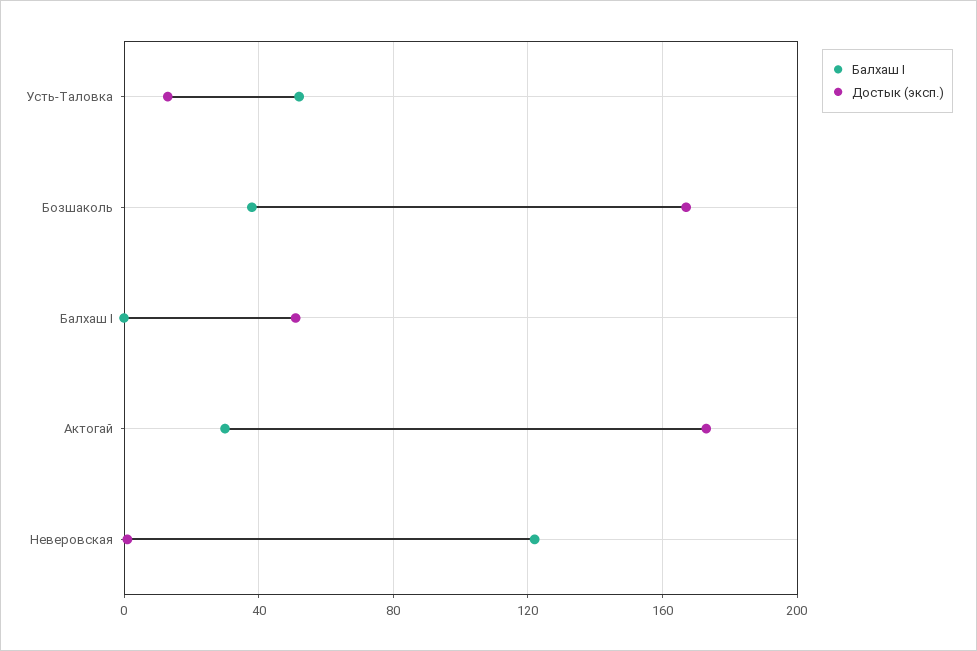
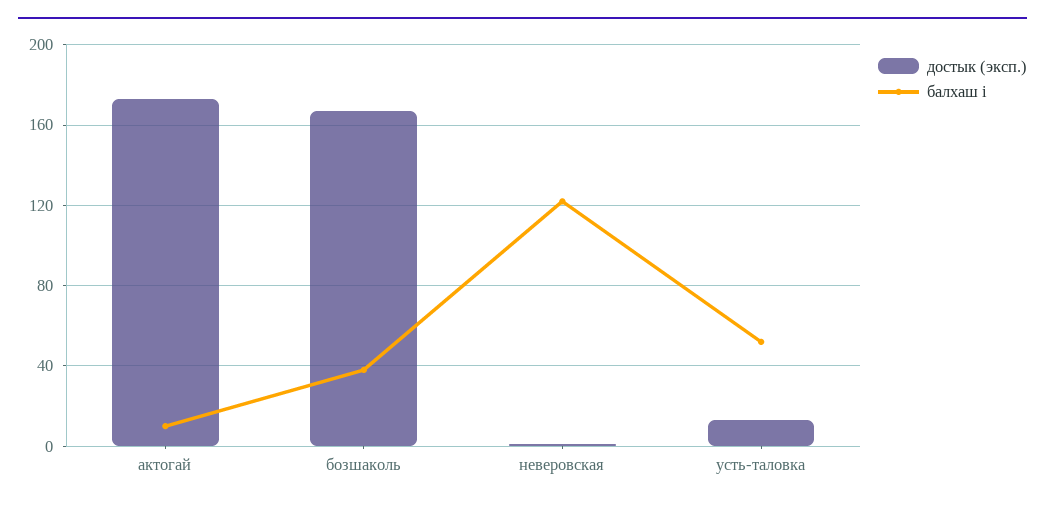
Балхаш I, Балхаш I: 0 -> none
Достык (эксп.), Балхаш I: 50 -> none
Балхаш I, Актогай: 30 -> 10

